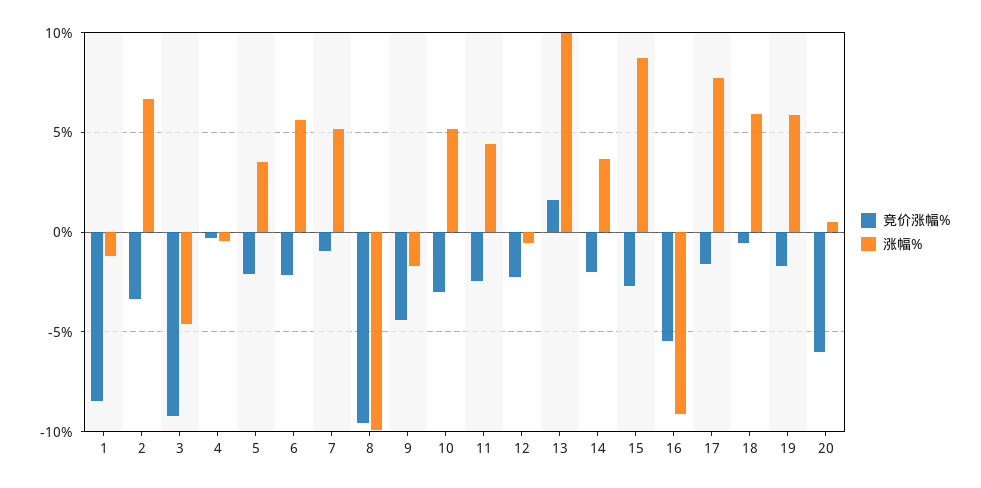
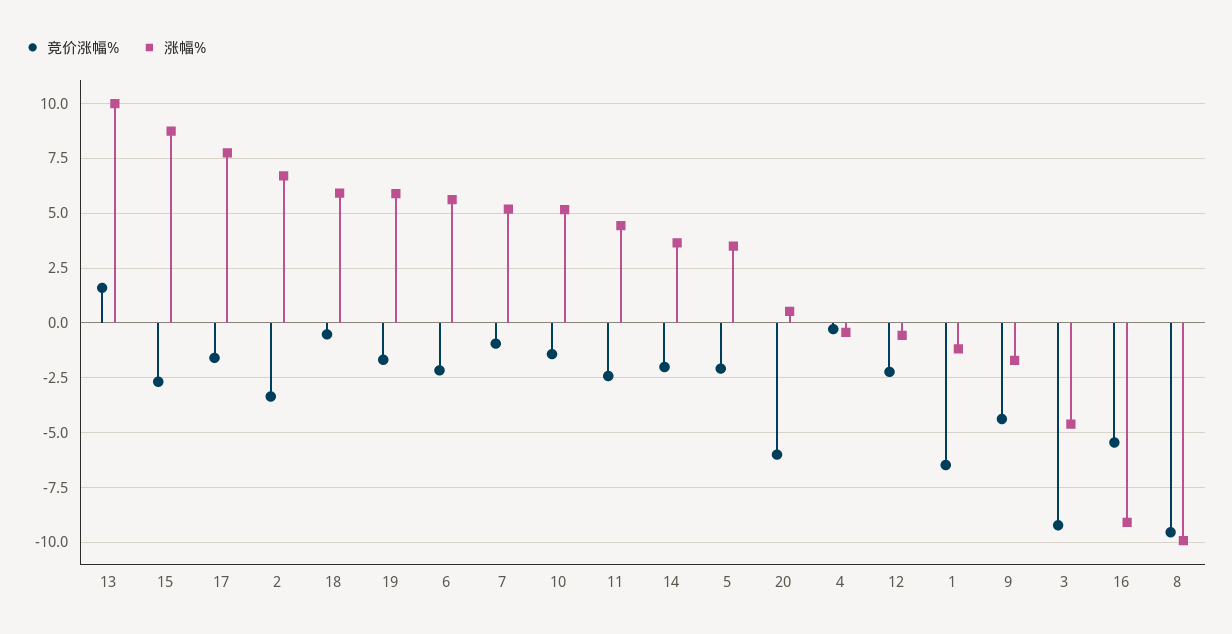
竞价涨幅%, 1: -8.5 -> -6.5
竞价涨幅%, 10: -3 -> -1.5

